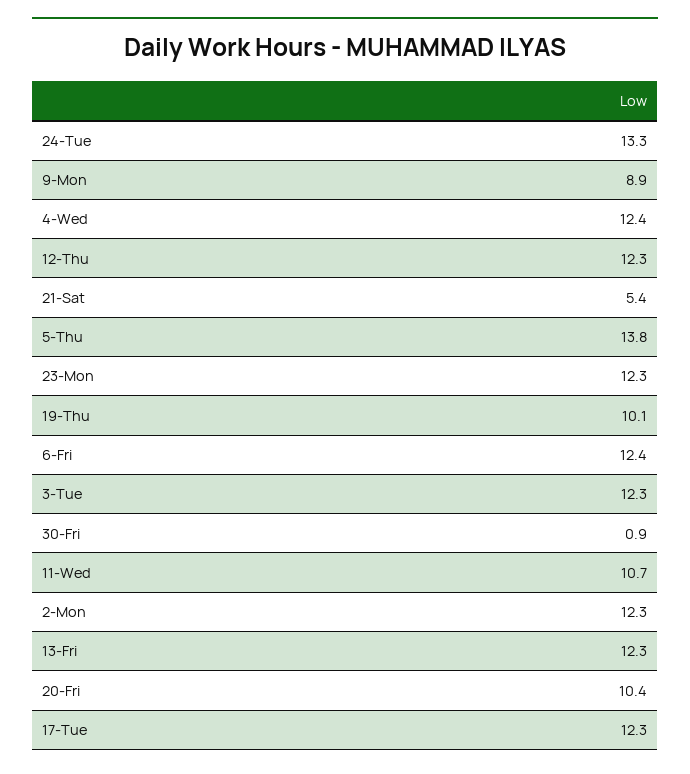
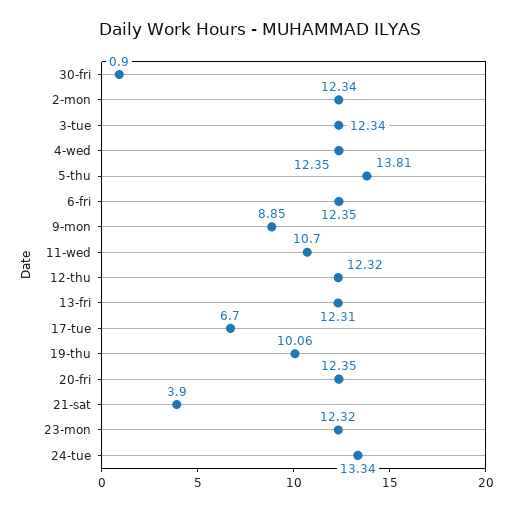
21-Sat: 5.4 -> 3.9
20-Fri: 10.4 -> 12.35
17-Tue: 12.3 -> 6.7

